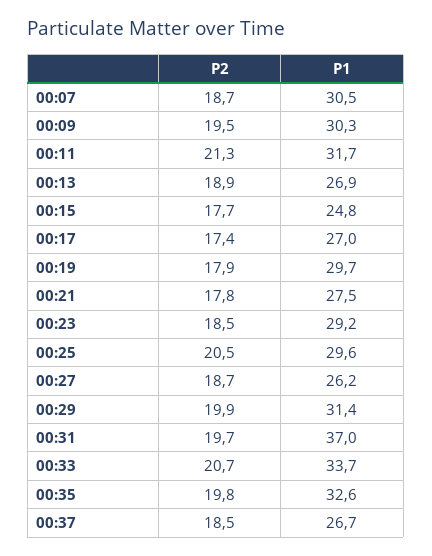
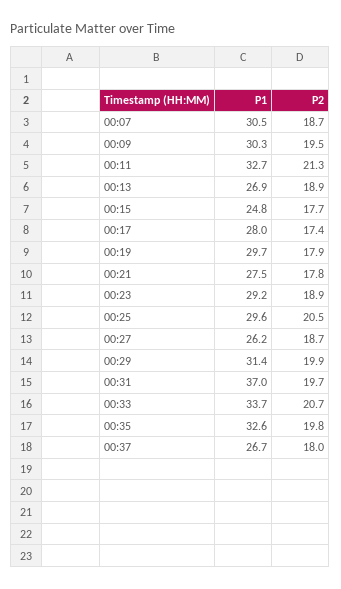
P1, 00:11: 31.7 -> 32.7
P1, 00:17: 27 -> 28
P2, 00:23: 18.5 -> 18.9
P2, 00:37: 18.5 -> 18

